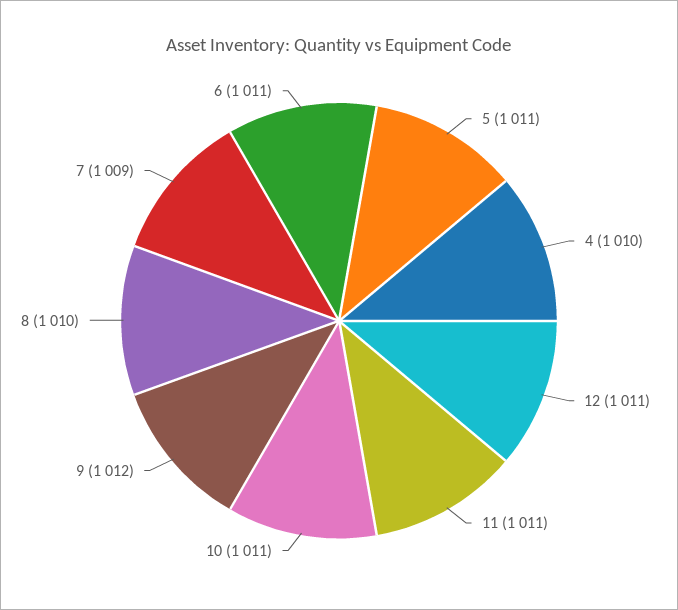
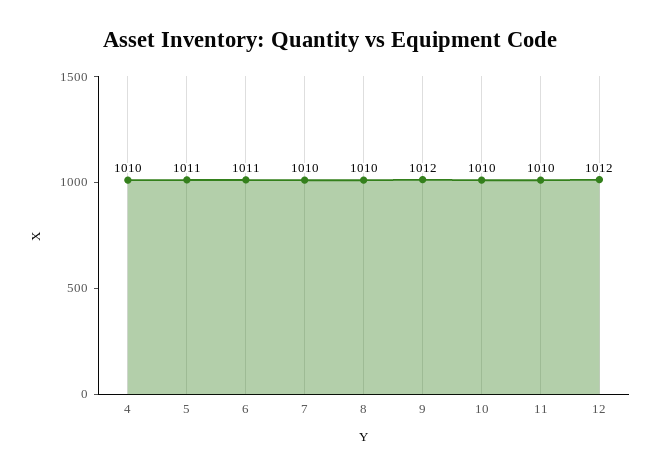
12: 1011 -> 1012
11: 1011 -> 1010
10: 1011 -> 1010
7: 1009 -> 1010

